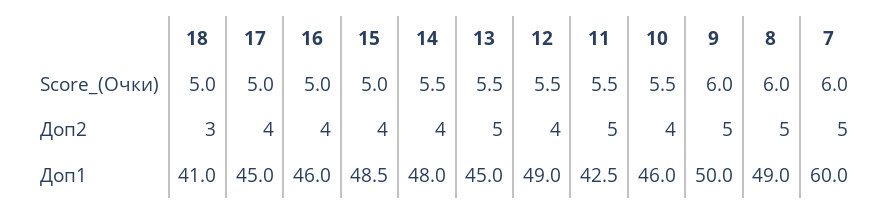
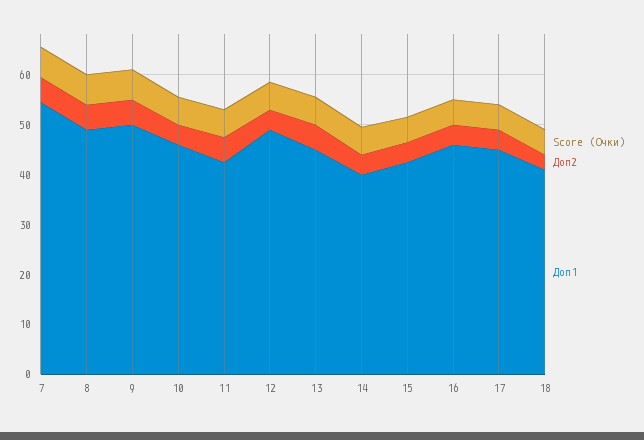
Доп1, 15: 48.5 -> 42
Доп1, 14: 48 -> 40
Доп1, 7: 60 -> 54

